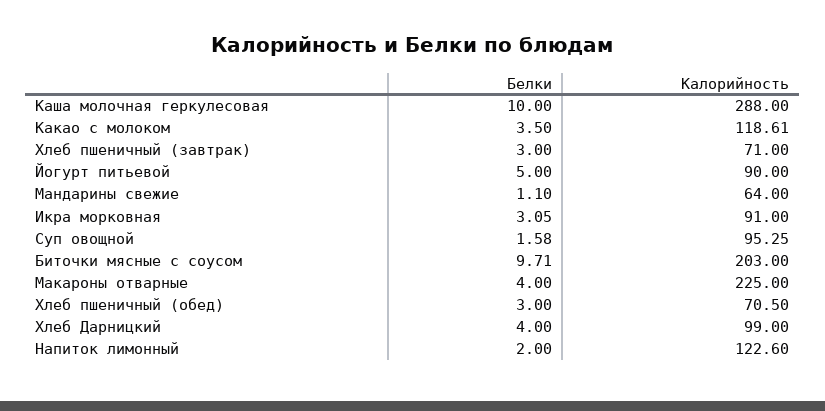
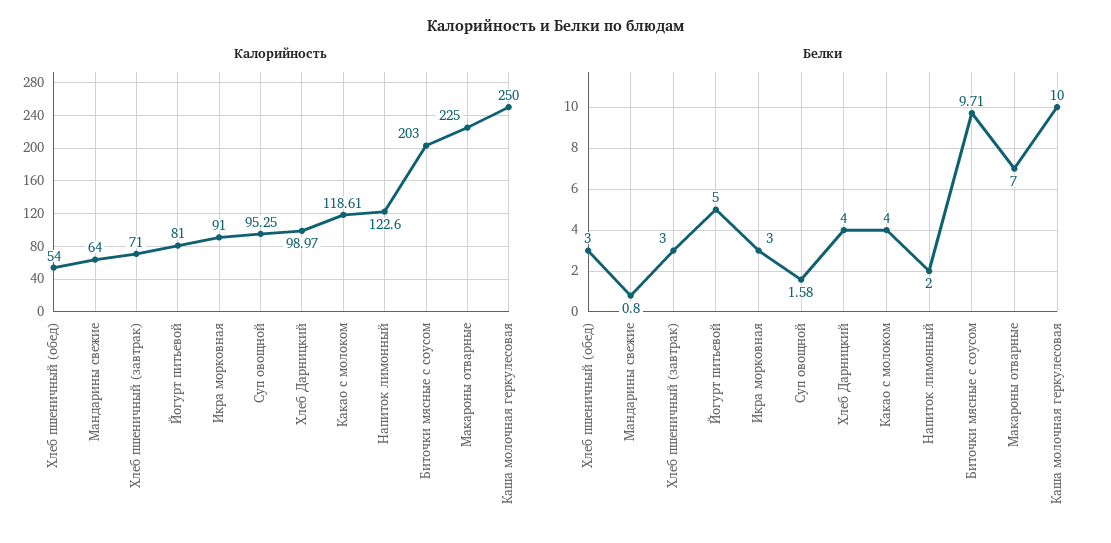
Калорийность, Каша молочная геркулесовая: 288 -> 250
Белки, Какао с молоком: 3.5 -> 4
Калорийность, Йогурт питьевой: 90 -> 81
Белки, Мандарины свежие: 1.1 -> 0.8
Белки, Икра морковная: 3.05 -> 3
Белки, Макароны отварные: 4 -> 7
Калорийность, Хлеб пшеничный (обед): 70.5 -> 54
Калорийность, Хлеб Дарницкий: 99 -> 98.97

